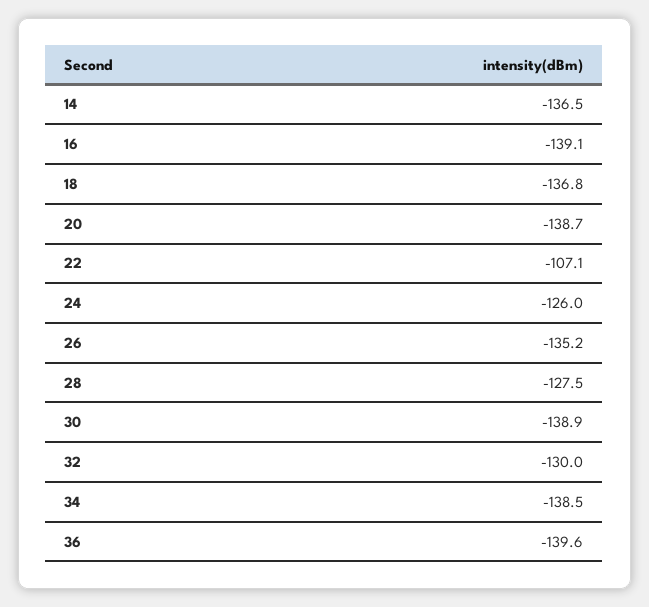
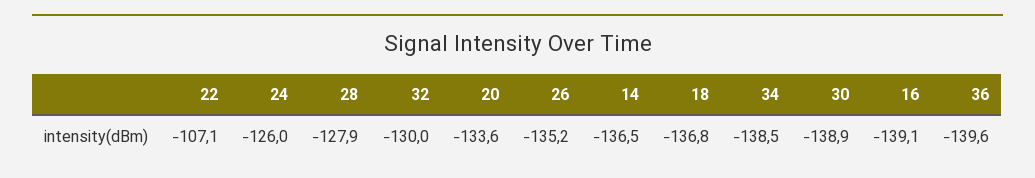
20: -138.7 -> -133.6
28: -127.5 -> -127.9

